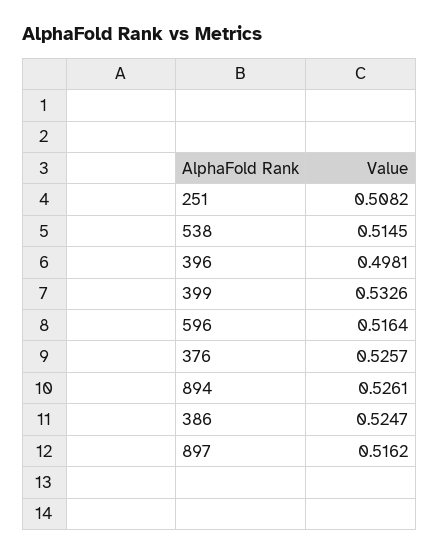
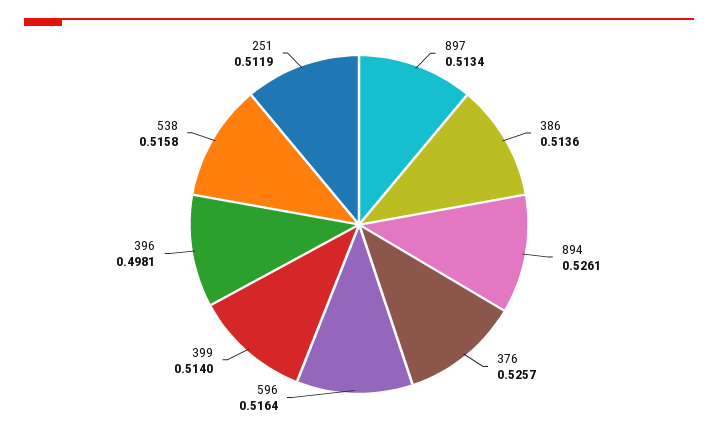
251: 0.5082 -> 0.5119
538: 0.5145 -> 0.5158
399: 0.5326 -> 0.514
386: 0.5247 -> 0.5136
897: 0.5162 -> 0.5134

